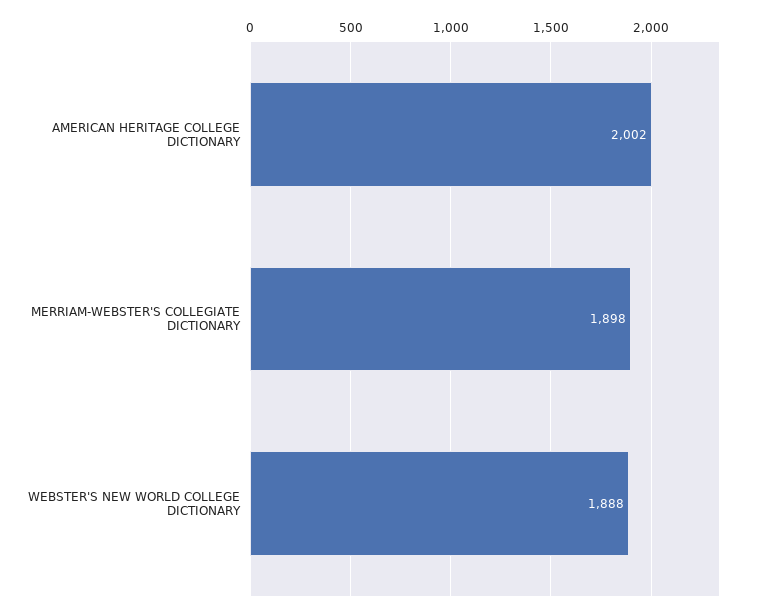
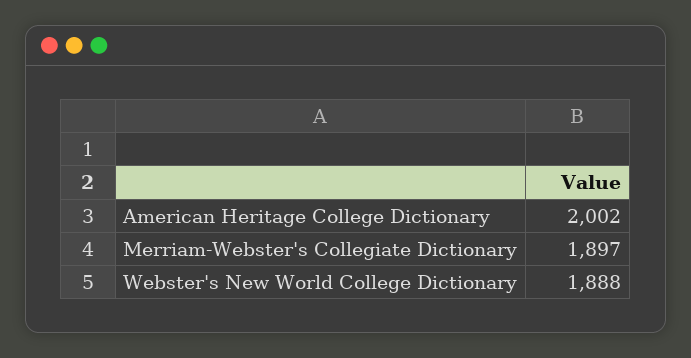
MERRIAM-WEBSTER'S COLLEGIATE DICTIONARY: 1898 -> 1897

